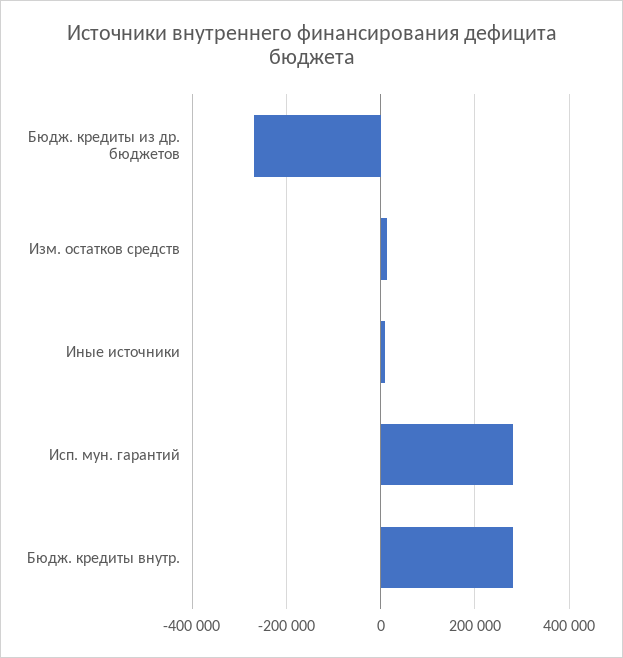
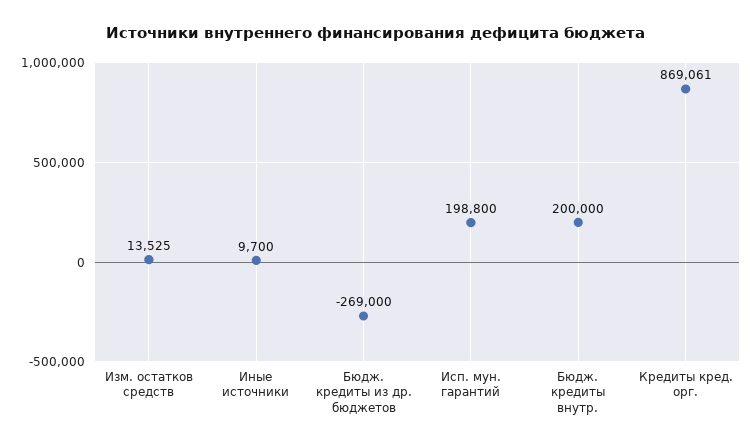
Исп. мун. гарантий: 280000 -> 198800
Бюдж. кредиты внутр.: 280000 -> 200000
Кредиты кред. орг.: none -> 869061

